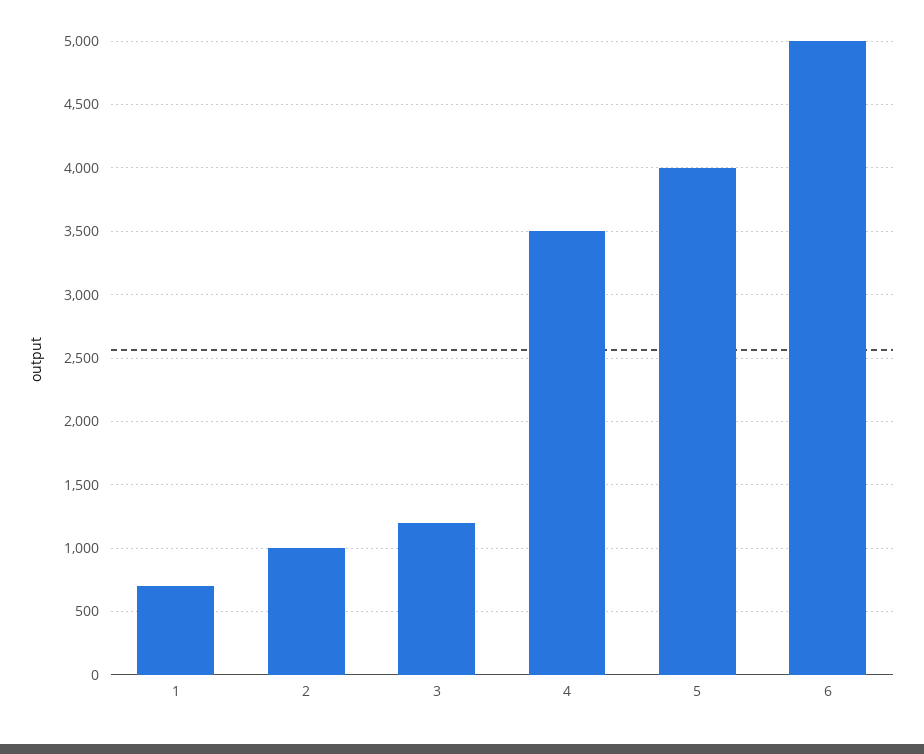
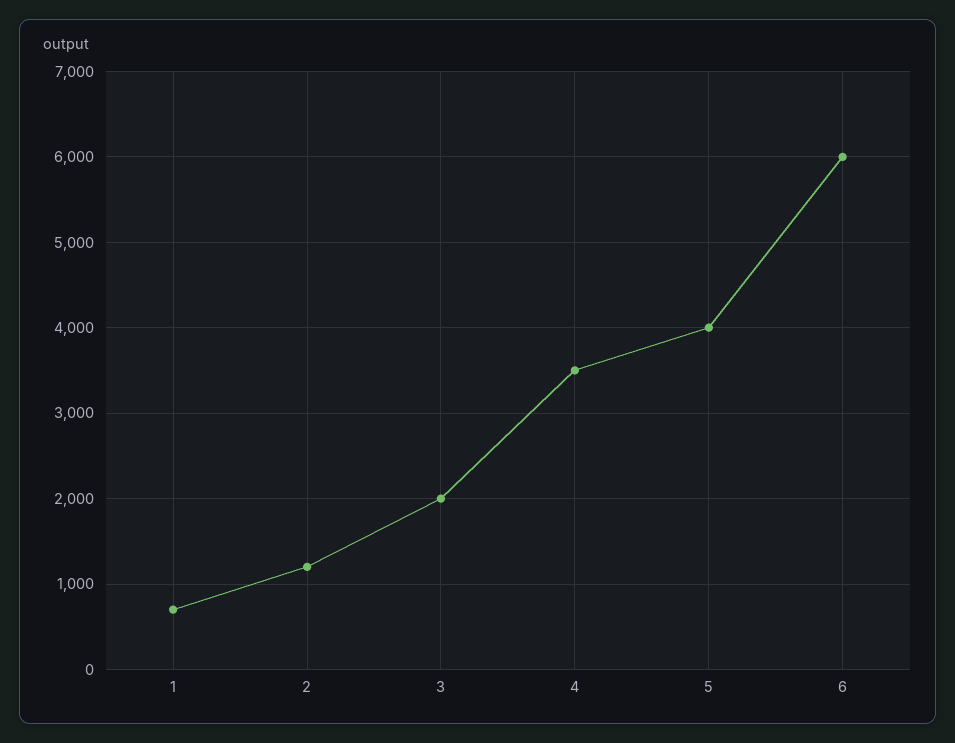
2: 1000 -> 1200
3: 1200 -> 2000
6: 5000 -> 6000

